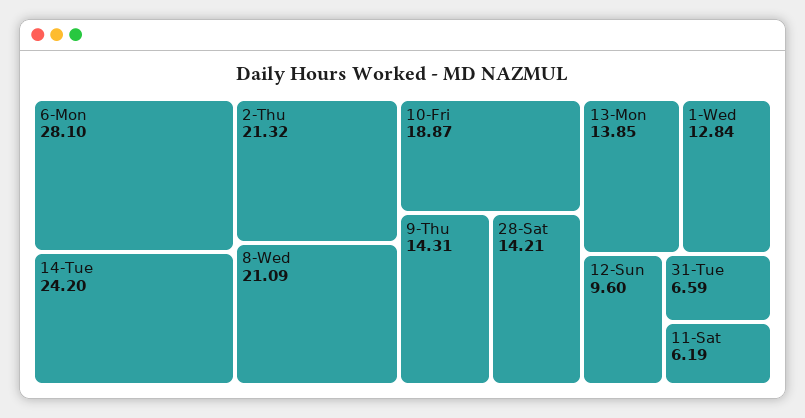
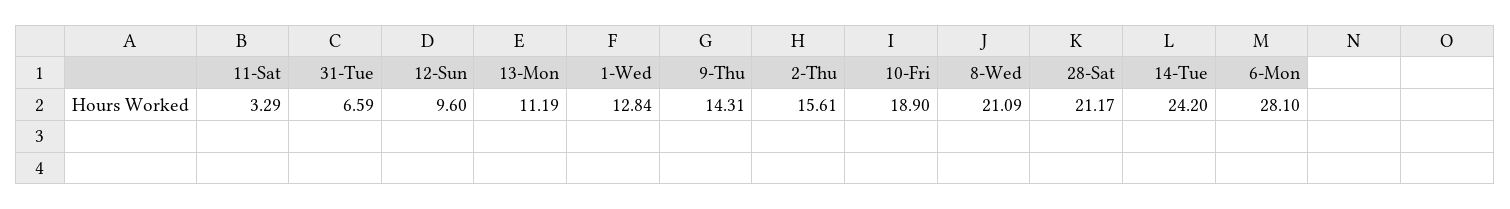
2-Thu: 21.32 -> 15.61
10-Fri: 18.87 -> 18.9
28-Sat: 14.21 -> 21.17
13-Mon: 13.85 -> 11.19
11-Sat: 6.19 -> 3.29

